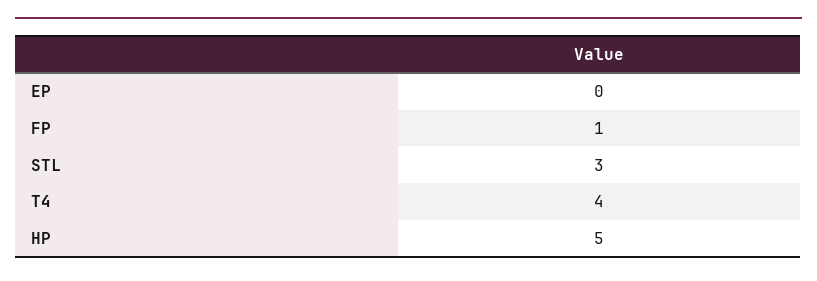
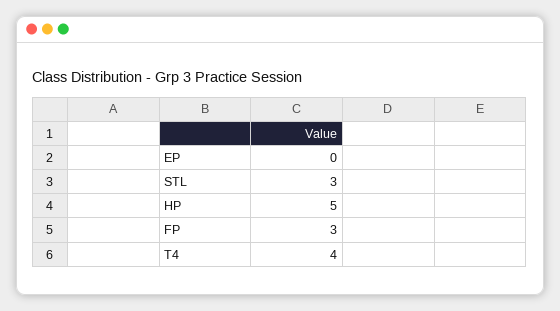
FP: 1 -> 3

